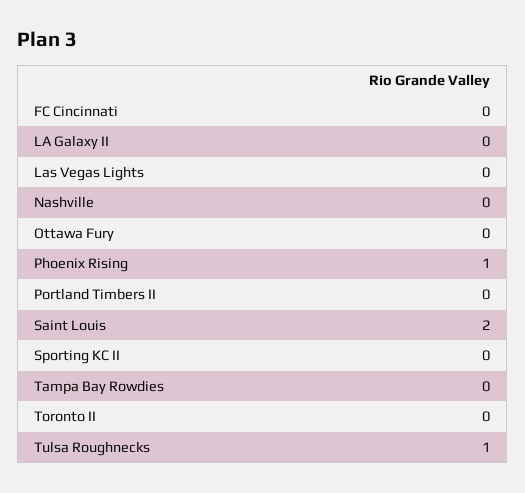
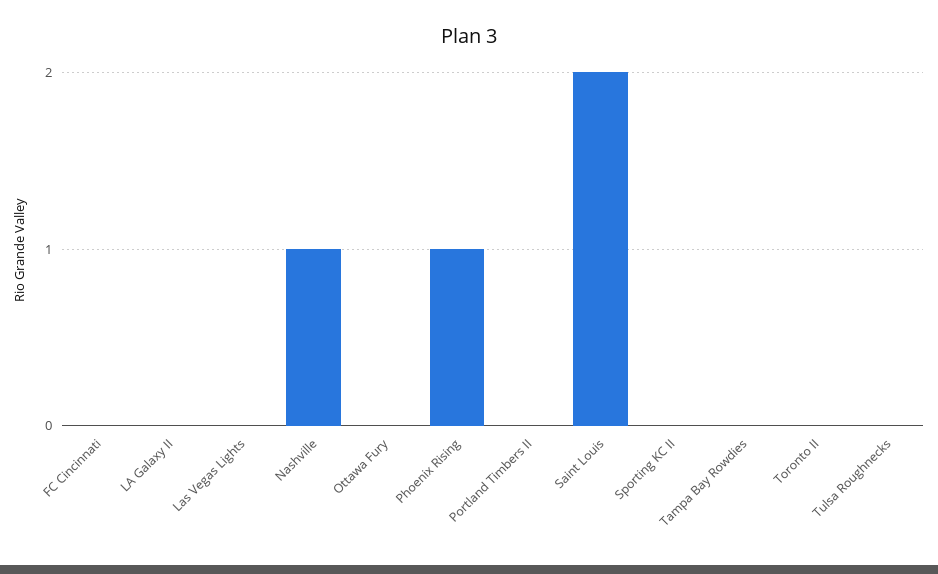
Nashville: 0 -> 1
Tulsa Roughnecks: 1 -> 0

